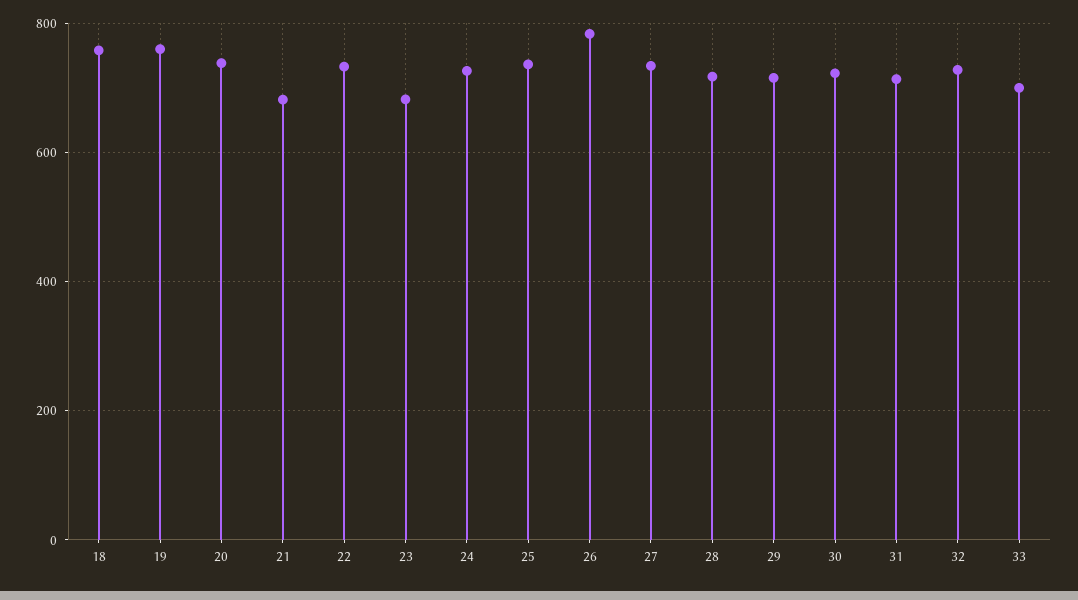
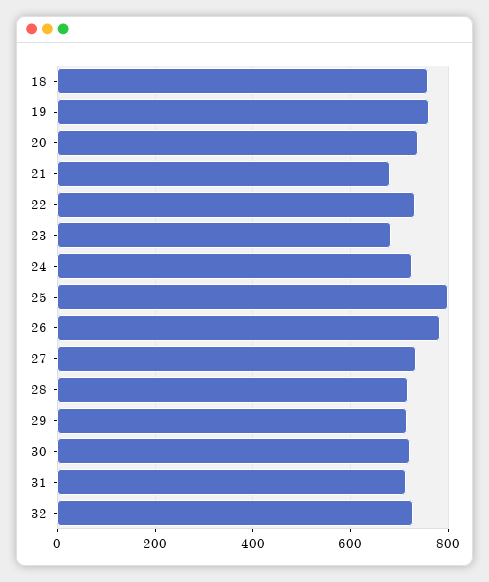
25: 740 -> 800
33: 700 -> none

